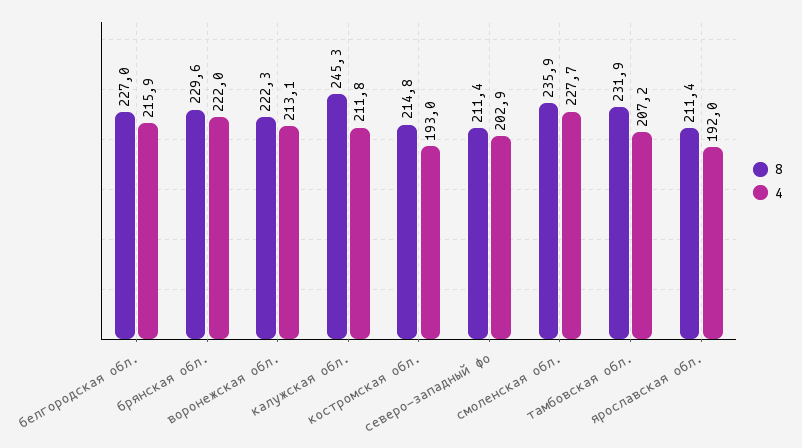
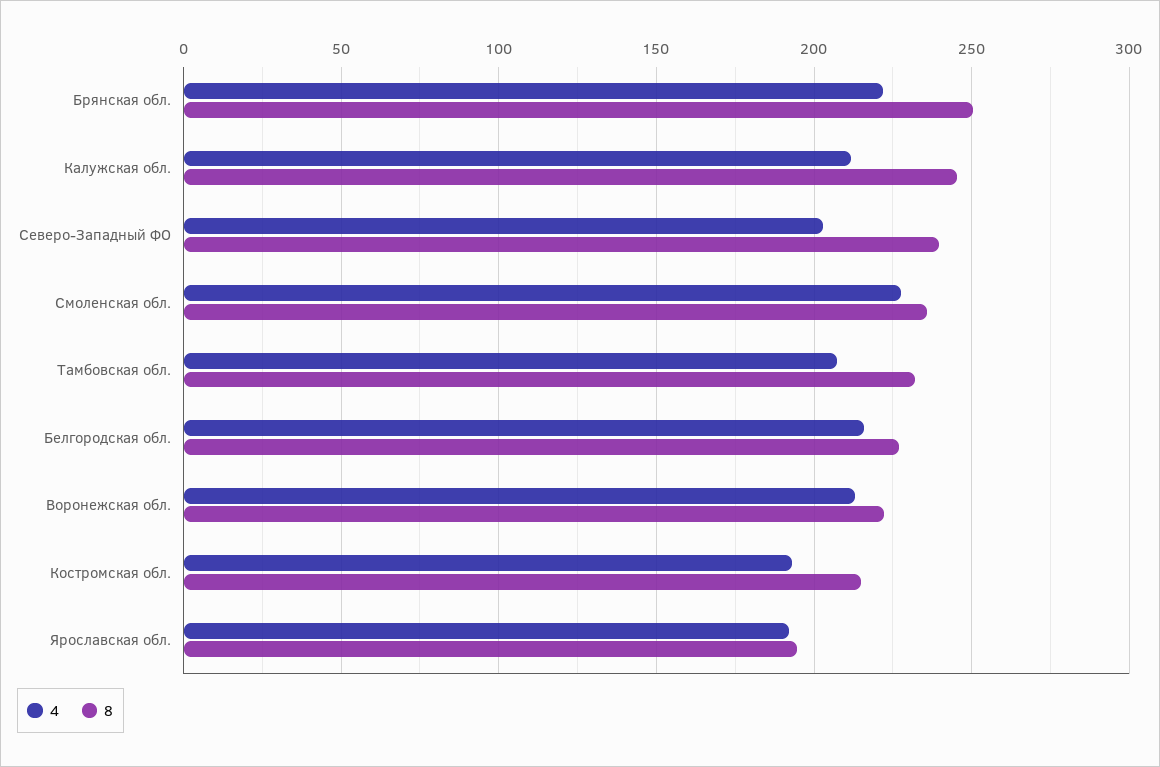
8, брянская обл.: 229.6 -> 250
8, северо-западный фо: 211.4 -> 240
8, ярославская обл.: 211.4 -> 195

